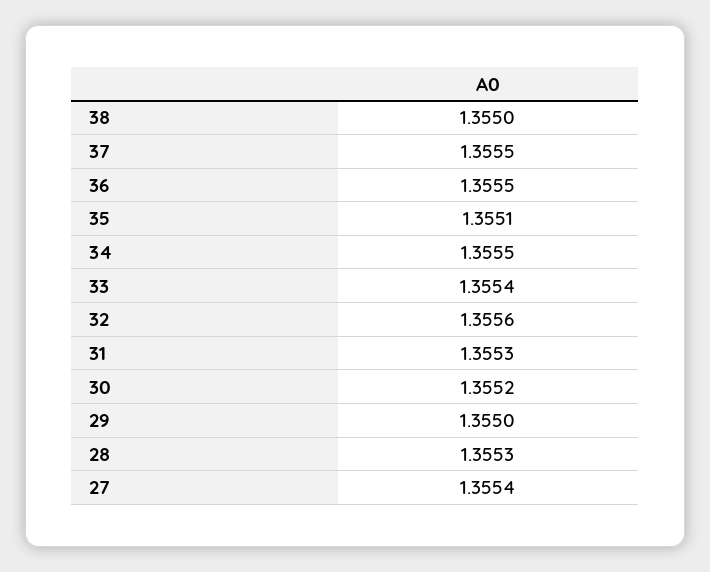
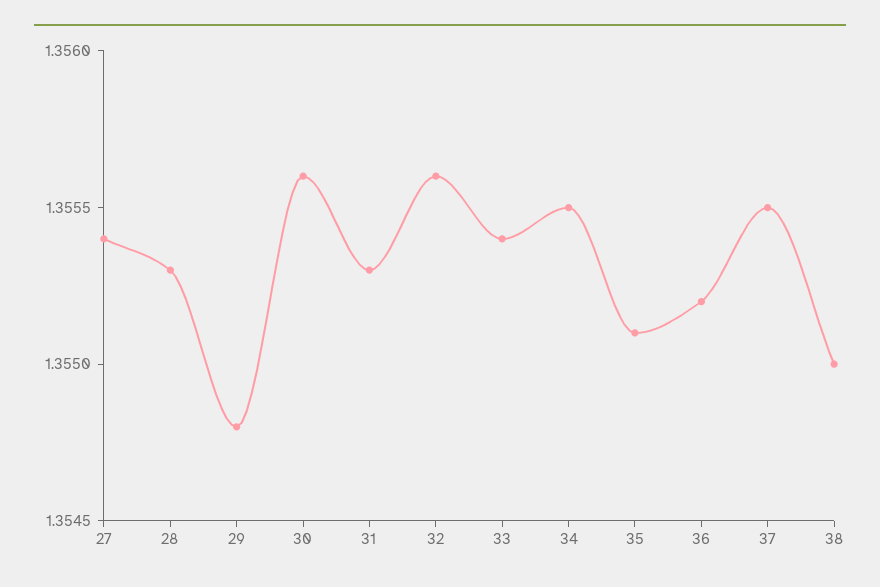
36: 1.3555 -> 1.3552
30: 1.3552 -> 1.3556
29: 1.355 -> 1.3548

